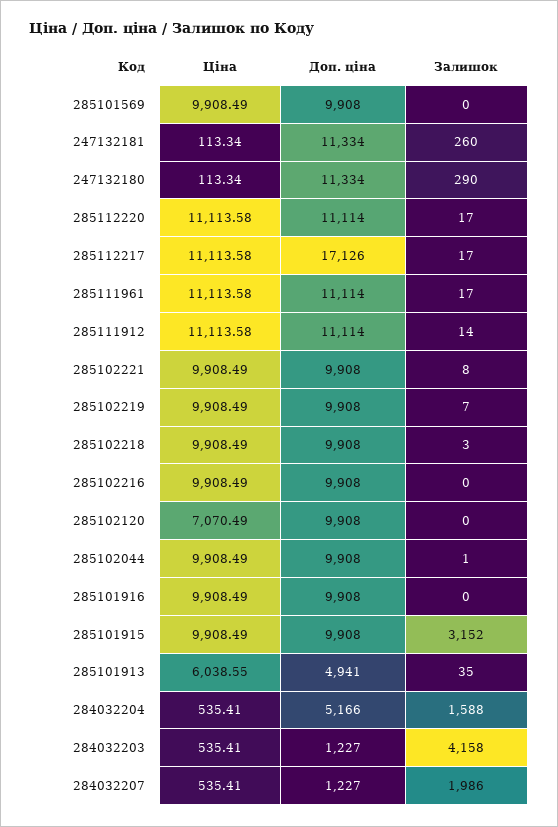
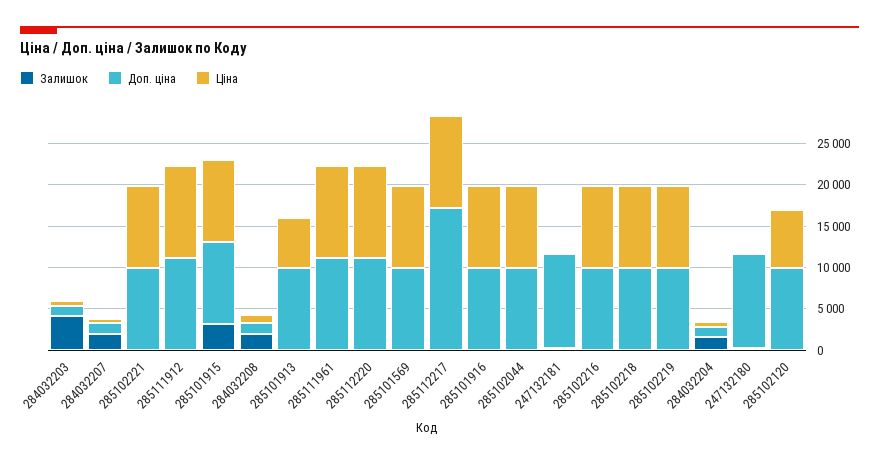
Доп. ціна, 285101913: 4941 -> 10000
Доп. ціна, 284032204: 5166 -> 1000
Залишок, 284032208: none -> 2000
Доп. ціна, 284032208: none -> 1000
Ціна, 284032208: none -> 1000

